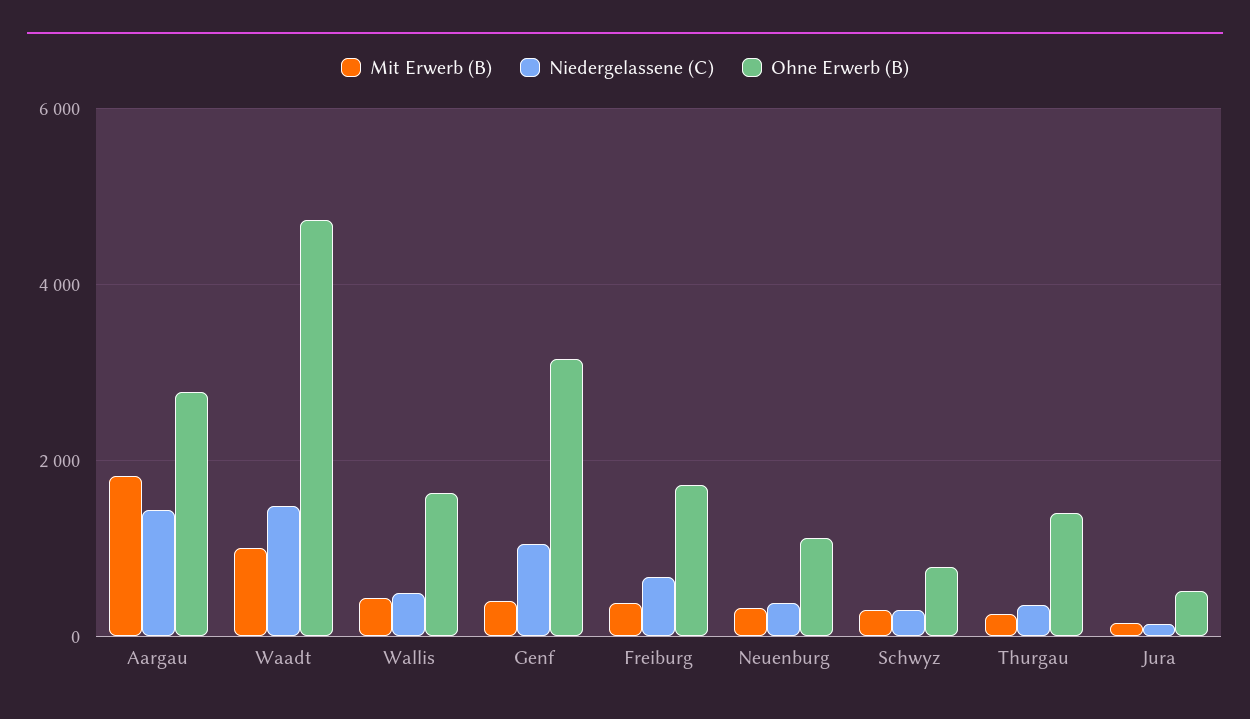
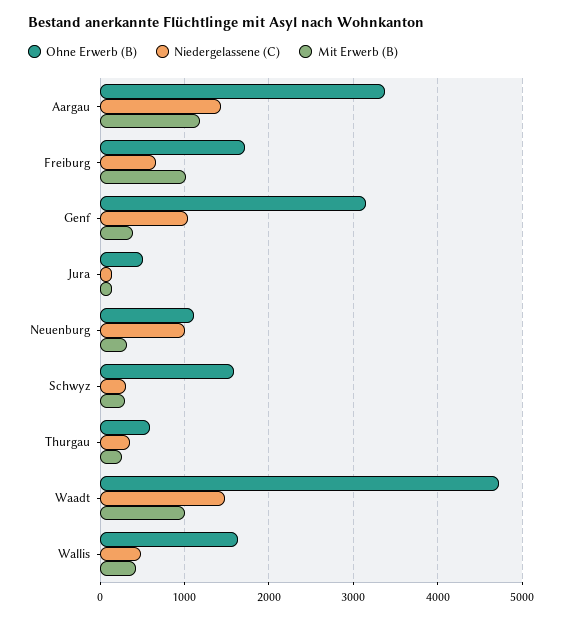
Mit Erwerb (B), Aargau: 1800 -> 1200
Ohne Erwerb (B), Aargau: 2800 -> 3400
Mit Erwerb (B), Freiburg: 400 -> 1000
Niedergelassene (C), Neuenburg: 400 -> 1000
Ohne Erwerb (B), Schwyz: 800 -> 1600
Ohne Erwerb (B), Thurgau: 1400 -> 600

